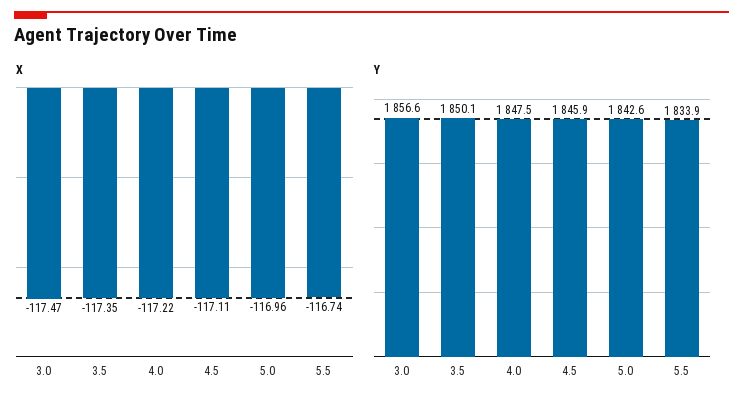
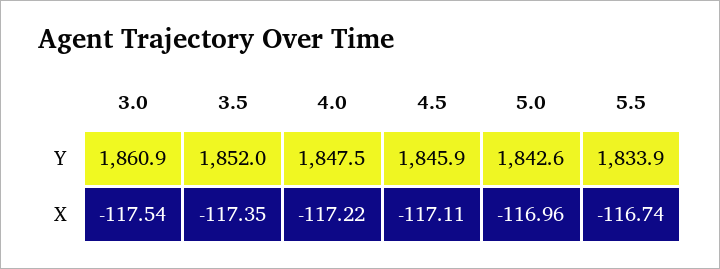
X, 3.0: -117.47 -> -117.54
Y, 3.0: 1856.6 -> 1860.9
Y, 3.5: 1850.1 -> 1852

